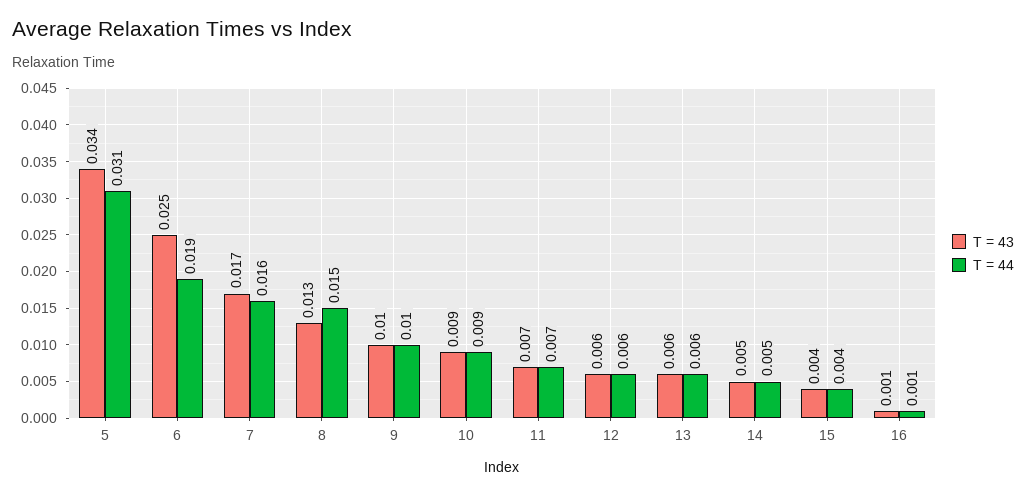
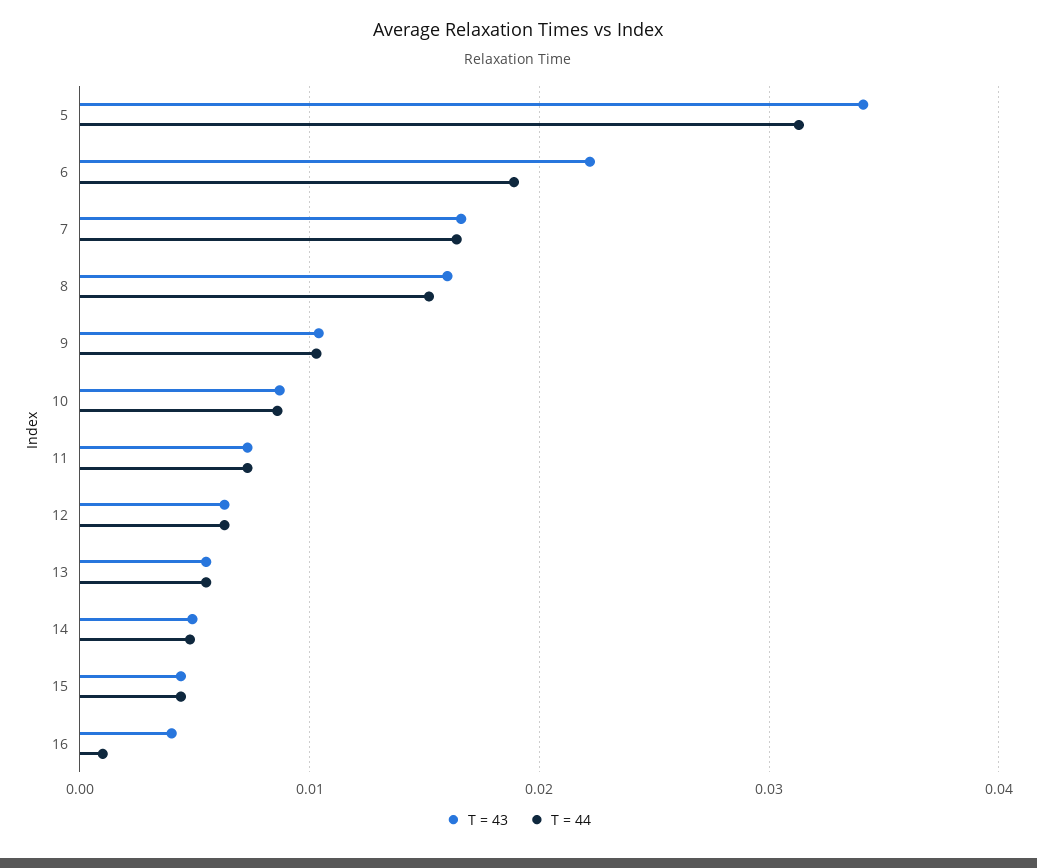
T = 43, 6: 0.025 -> 0.022
T = 43, 8: 0.013 -> 0.016
T = 43, 16: 0.001 -> 0.004

